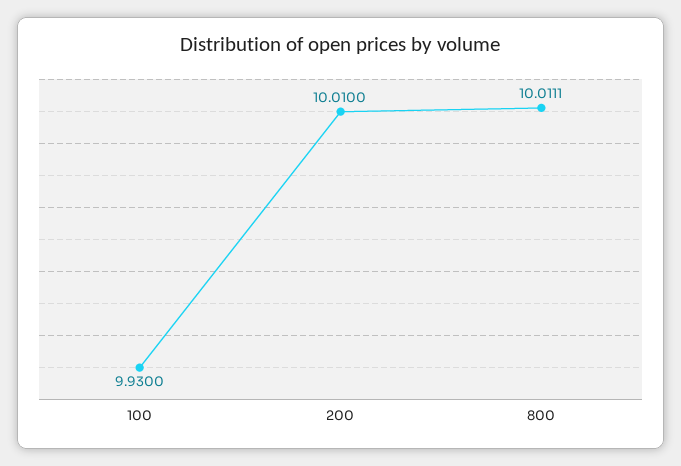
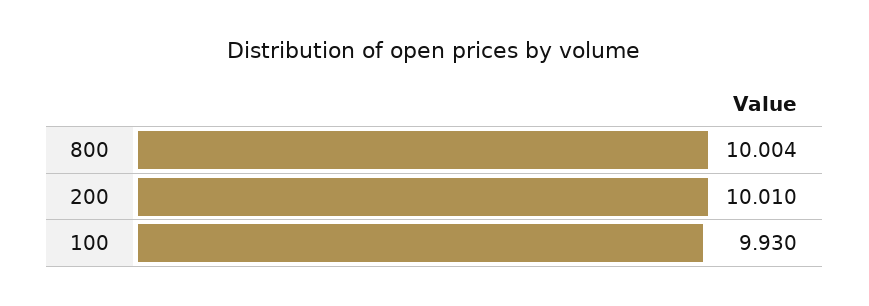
800: 10.0111 -> 10.004

